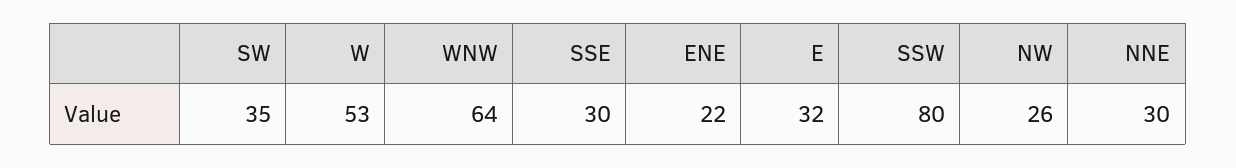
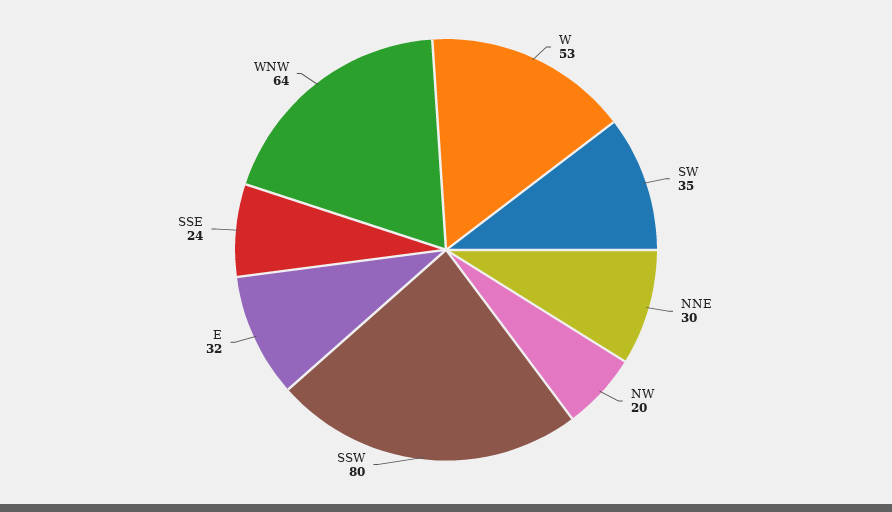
SSE: 30 -> 24
ENE: 22 -> none
NW: 26 -> 20

